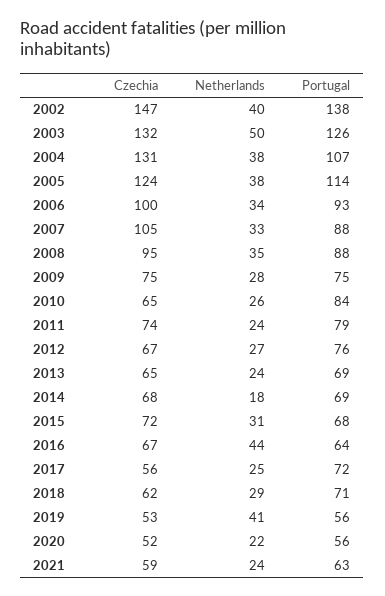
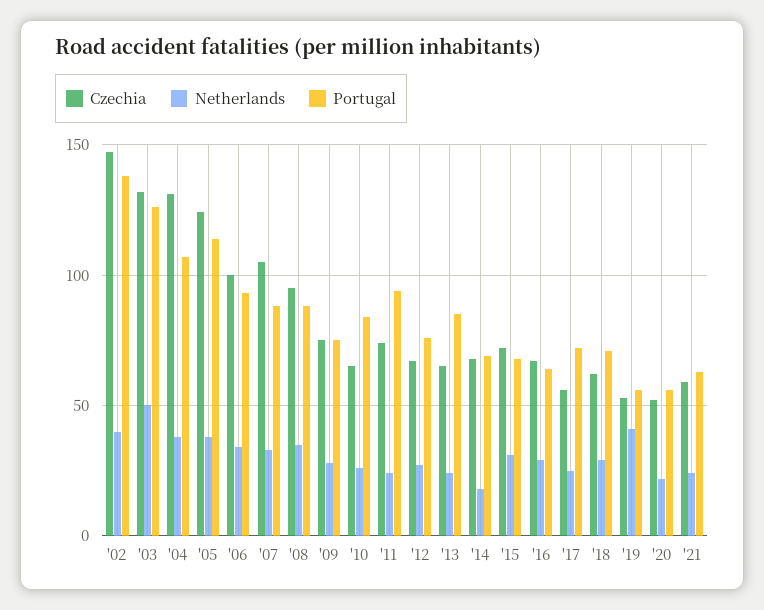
Portugal, 2011: 79 -> 95
Portugal, 2013: 69 -> 85
Netherlands, 2016: 44 -> 30

